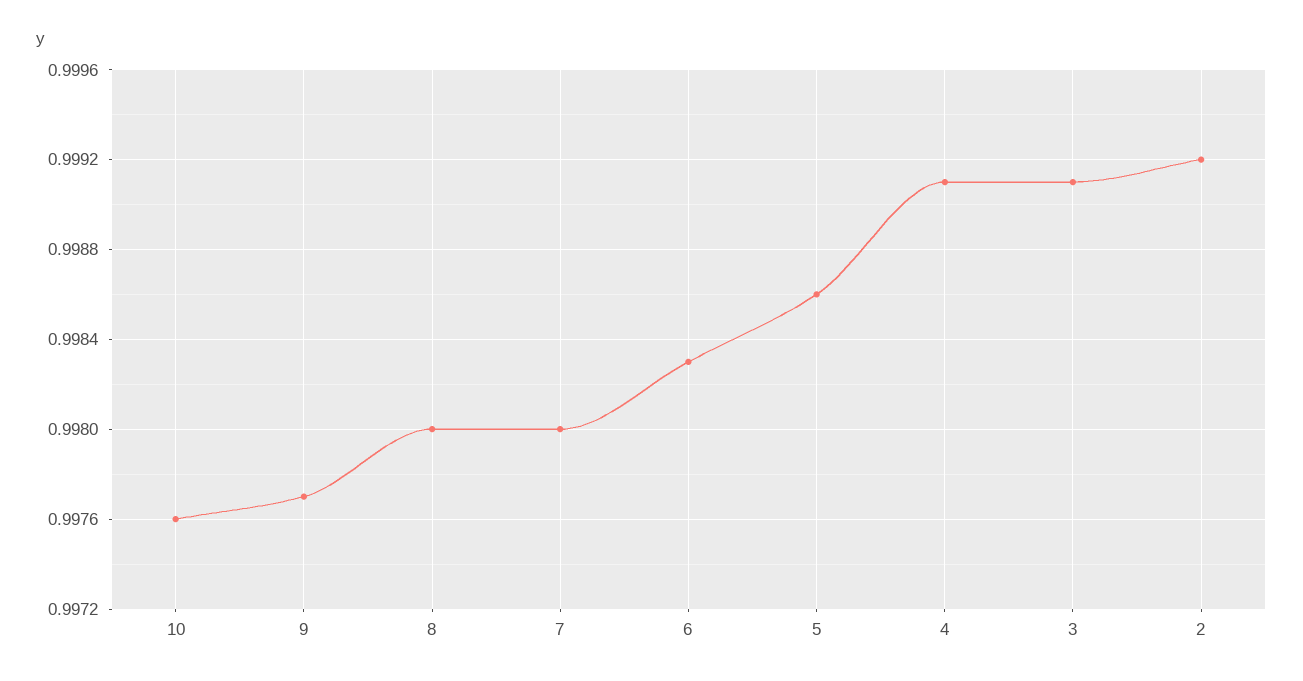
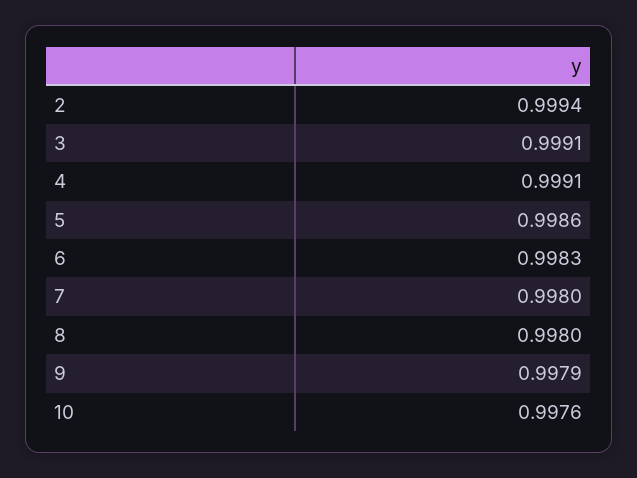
9: 0.9977 -> 0.9979
2: 0.9992 -> 0.9994

